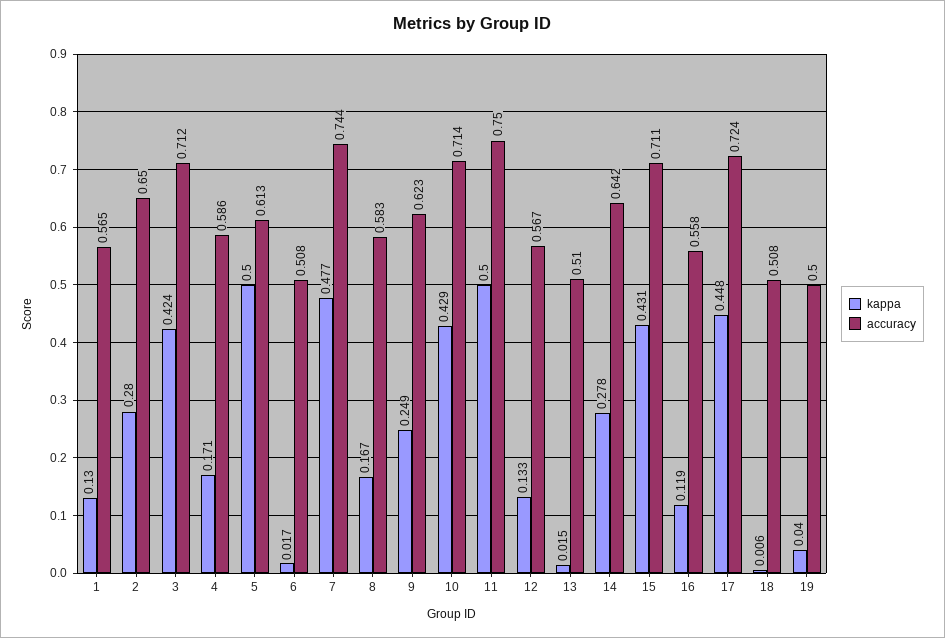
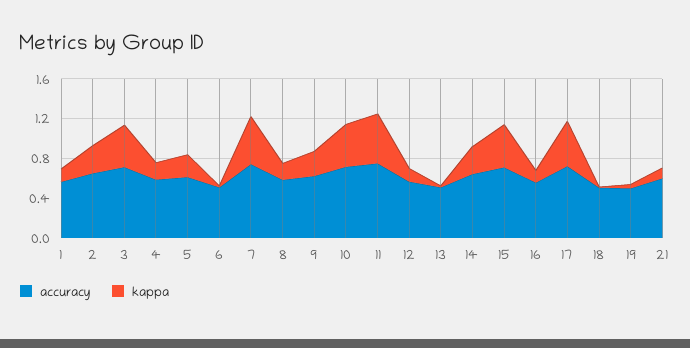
kappa, 5: 0.5 -> 0.2
accuracy, 21: none -> 0.6
kappa, 21: none -> 0.1

